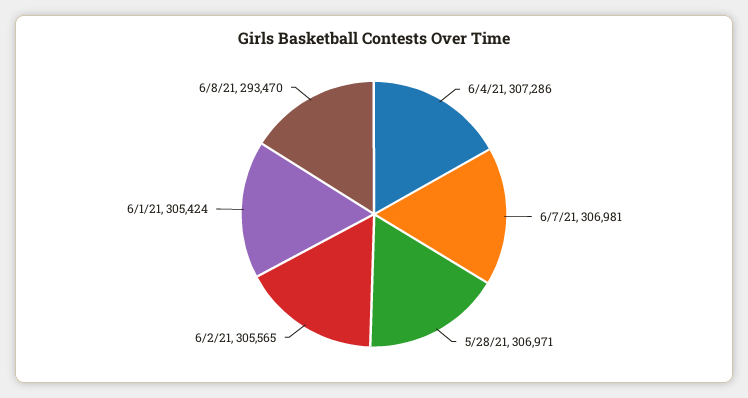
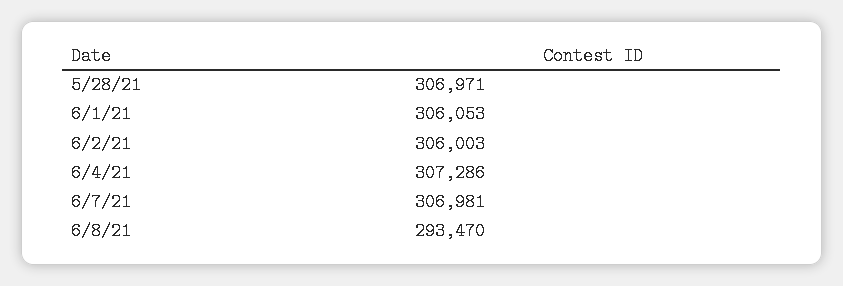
6/2/21: 305565 -> 306003
6/1/21: 305424 -> 306053

